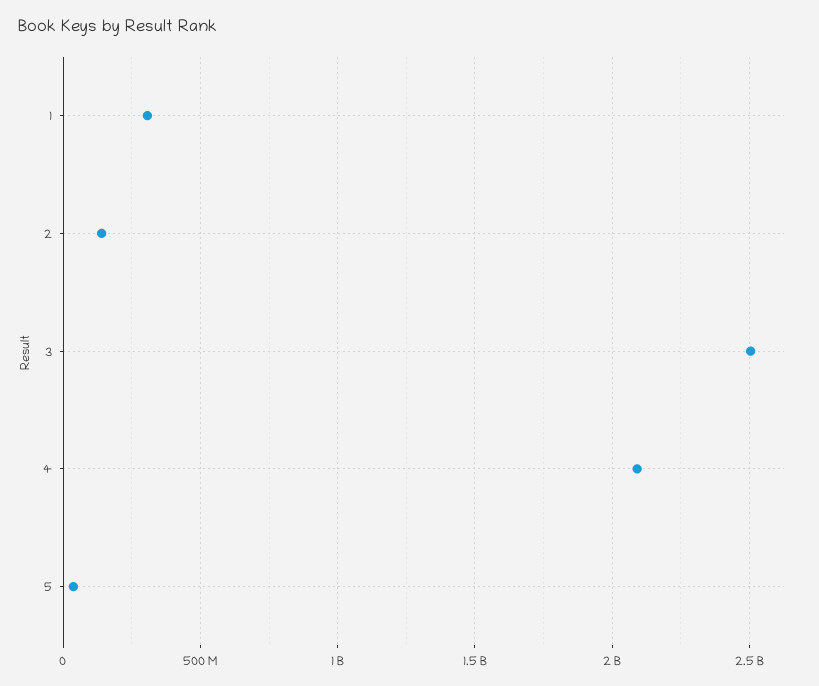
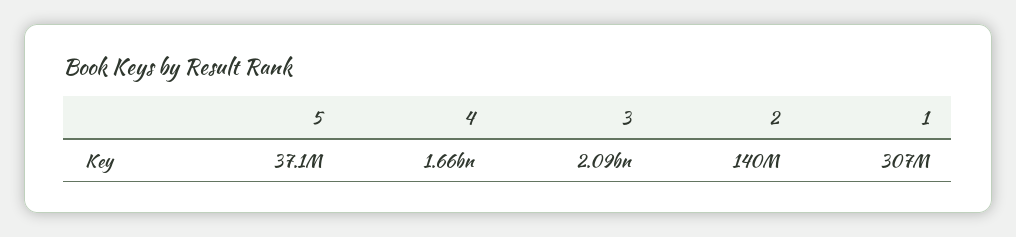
3: 2500000000 -> 2090000000
4: 2100000000 -> 1660000000

